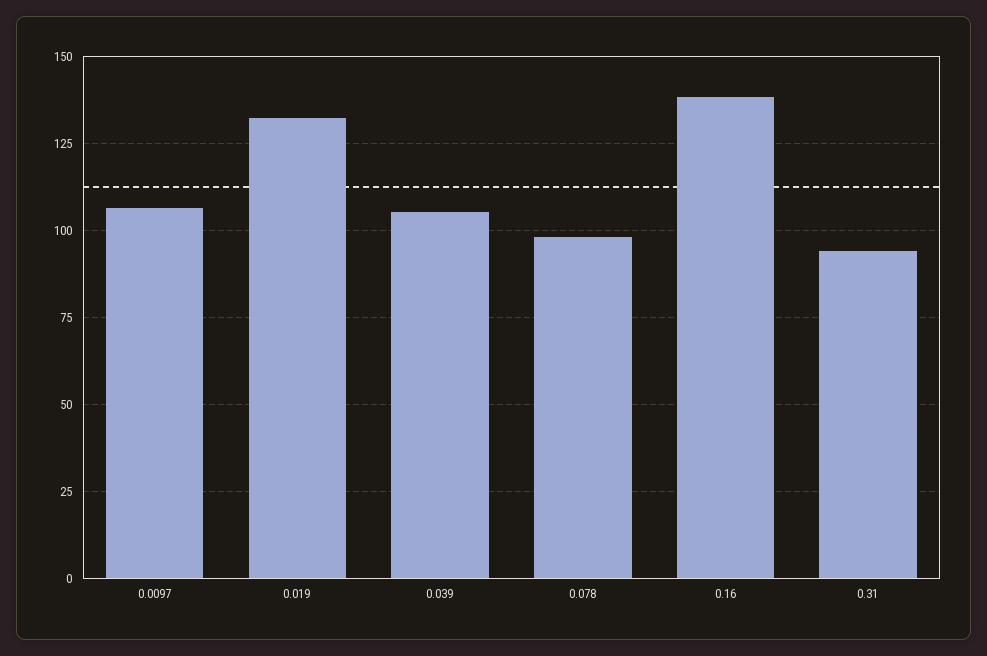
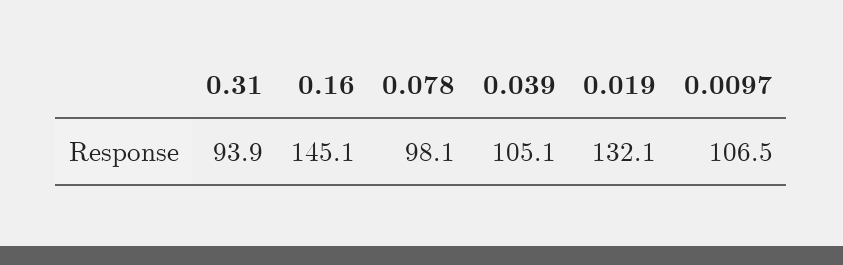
0.16: 137.5 -> 145.1

